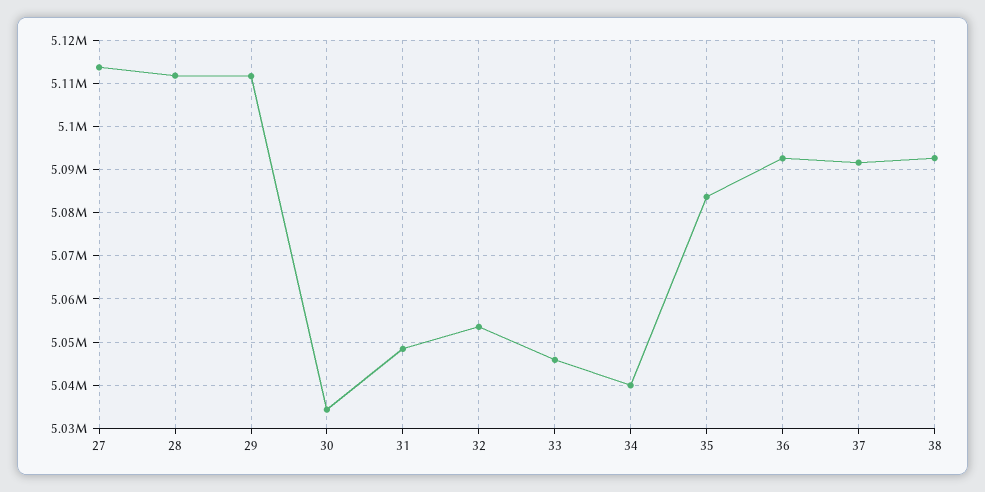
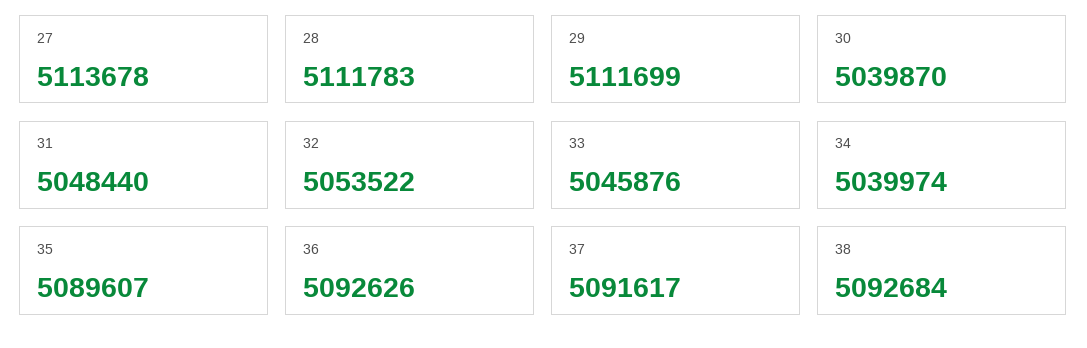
30: 5034000 -> 5039870
35: 5084000 -> 5089607

